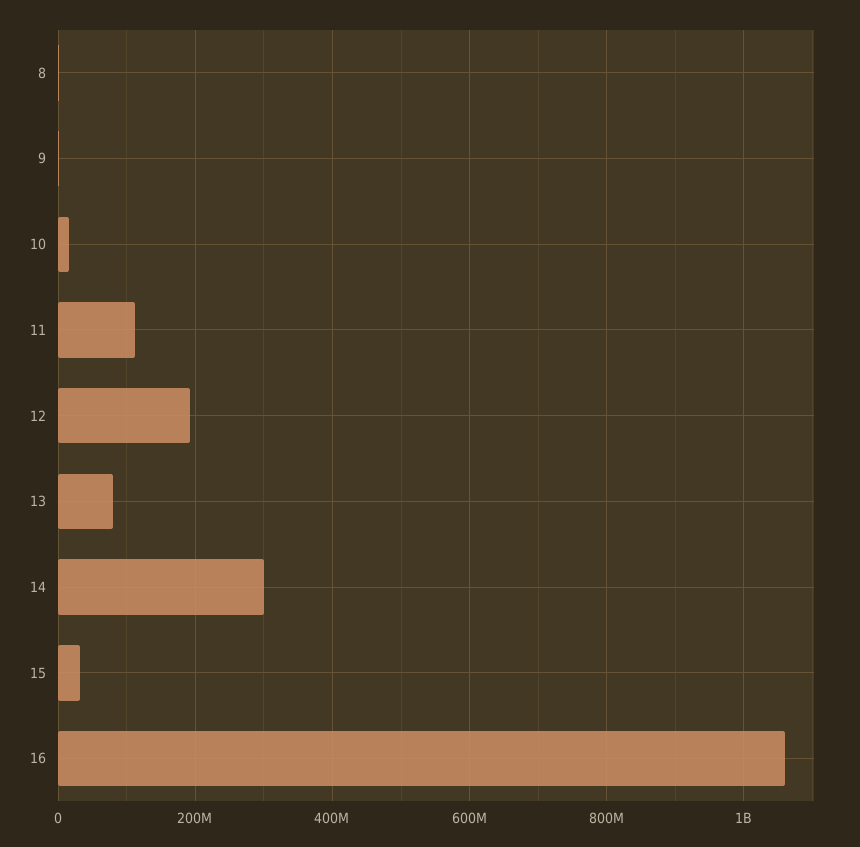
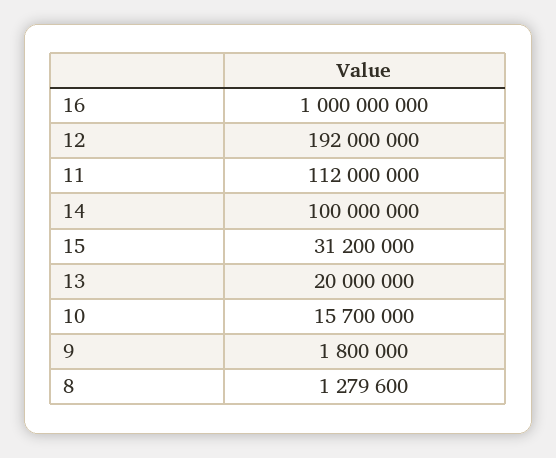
13: 80000000 -> 20000000
14: 300000000 -> 100000000
16: 1060000000 -> 1000000000

